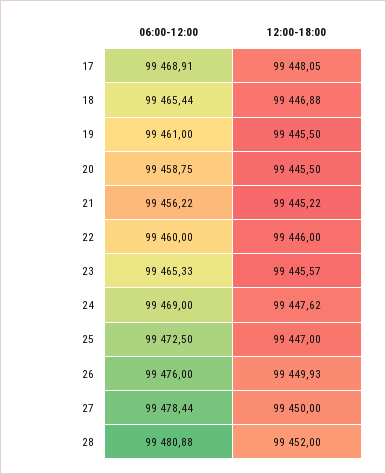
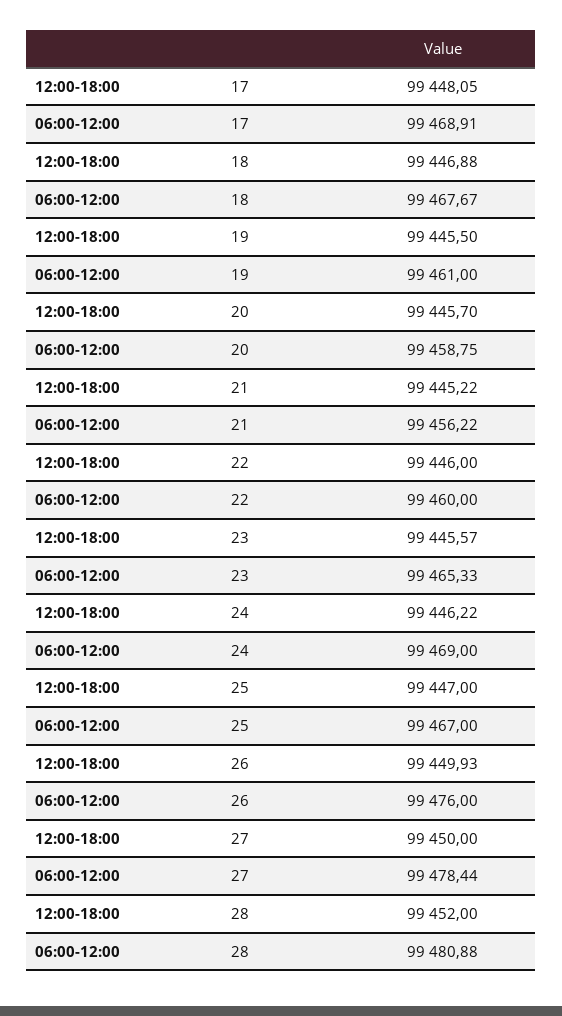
06:00-12:00, 18: 99465.44 -> 99467.67
12:00-18:00, 20: 99445.5 -> 99445.7
12:00-18:00, 24: 99447.62 -> 99446.22
06:00-12:00, 25: 99472.5 -> 99467

